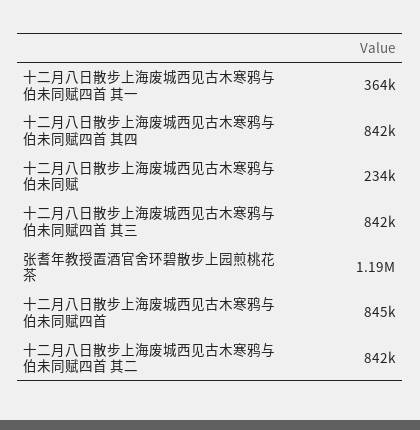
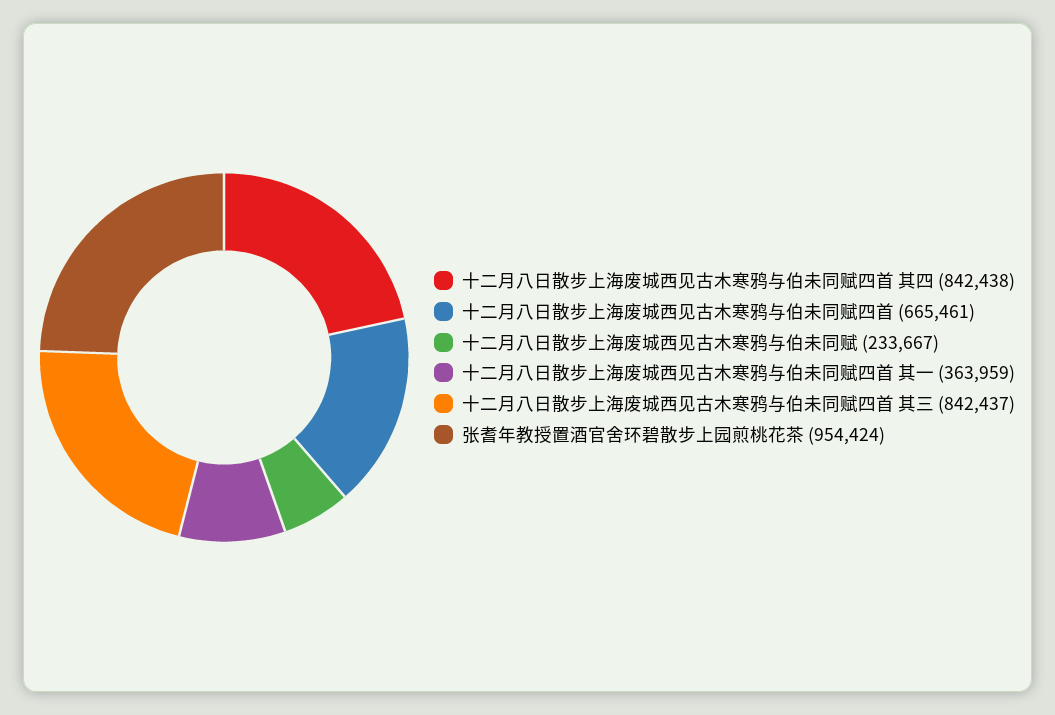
张耆年教授置酒官舍环碧散步上园煎桃花茶: 1190000 -> 954424
十二月八日散步上海废城西见古木寒鸦与伯未同赋四首: 845000 -> 665461
十二月八日散步上海废城西见古木寒鸦与伯未同赋四首 其二: 842000 -> none

